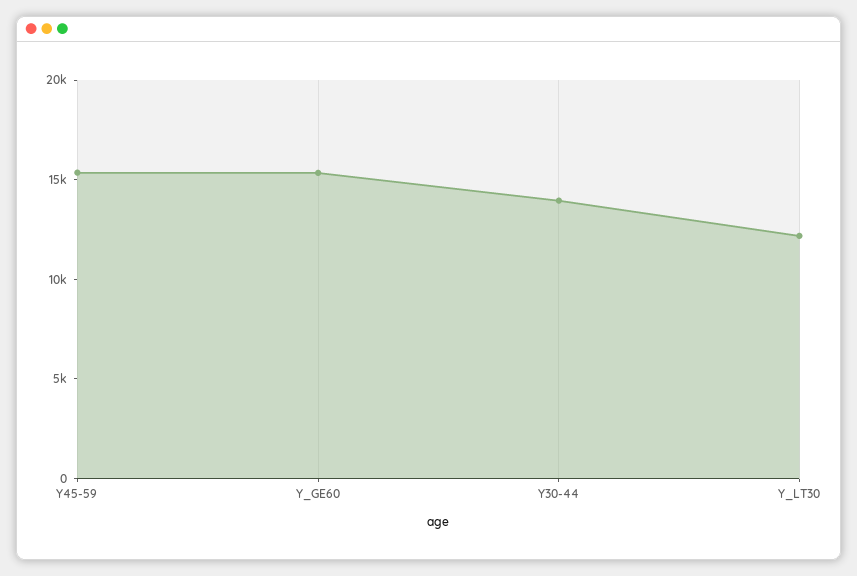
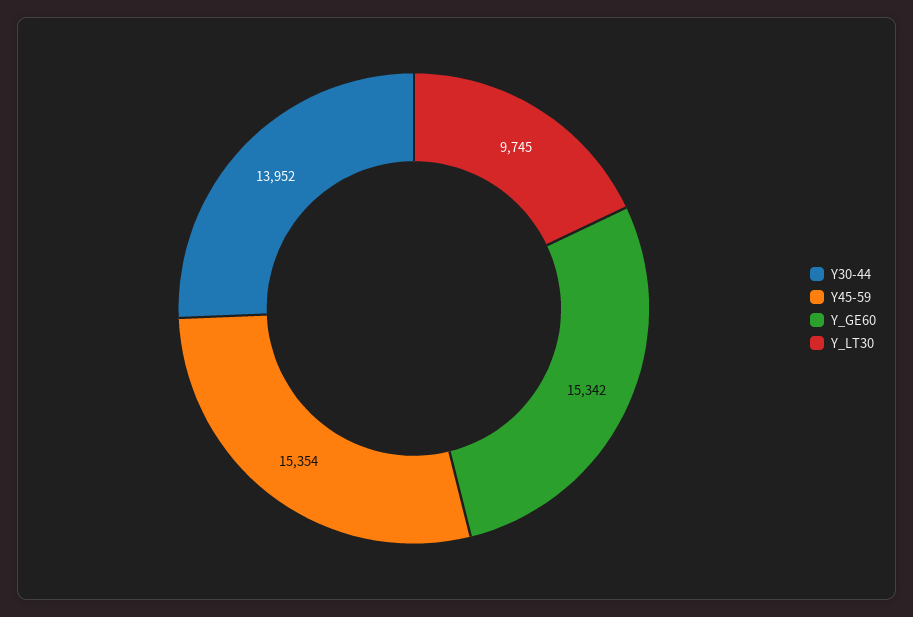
Y_LT30: 12000 -> 9745

